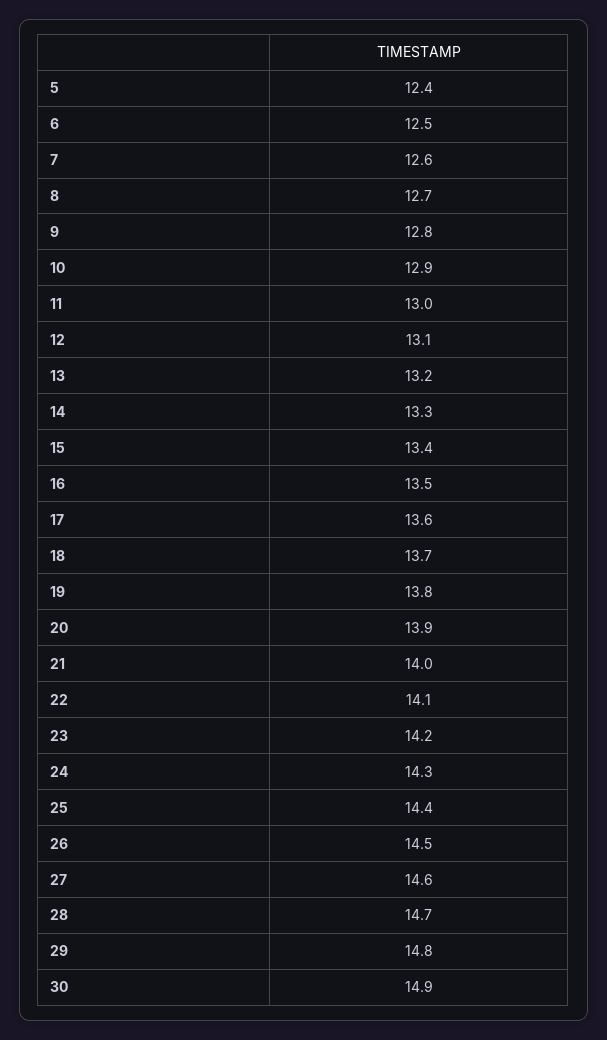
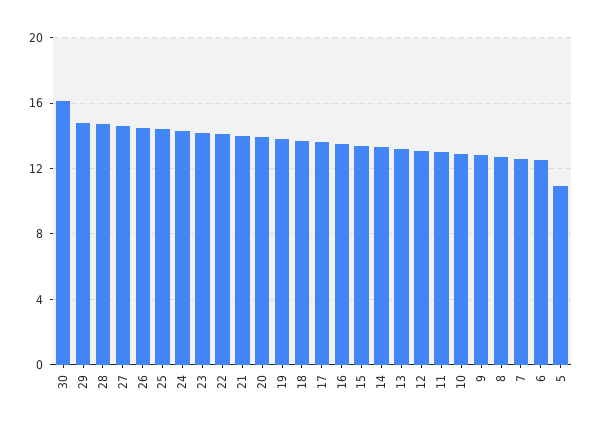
5: 12.4 -> 11
30: 14.9 -> 16

